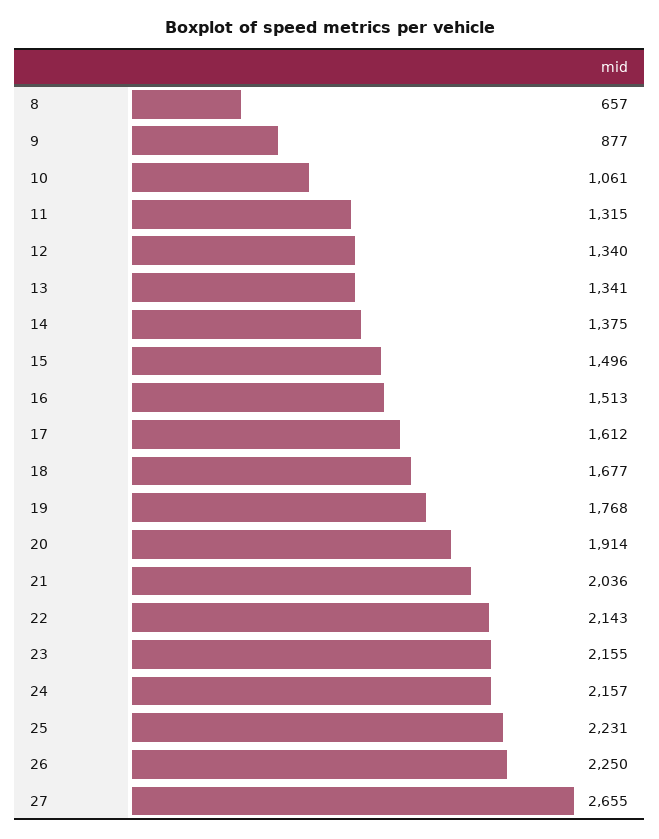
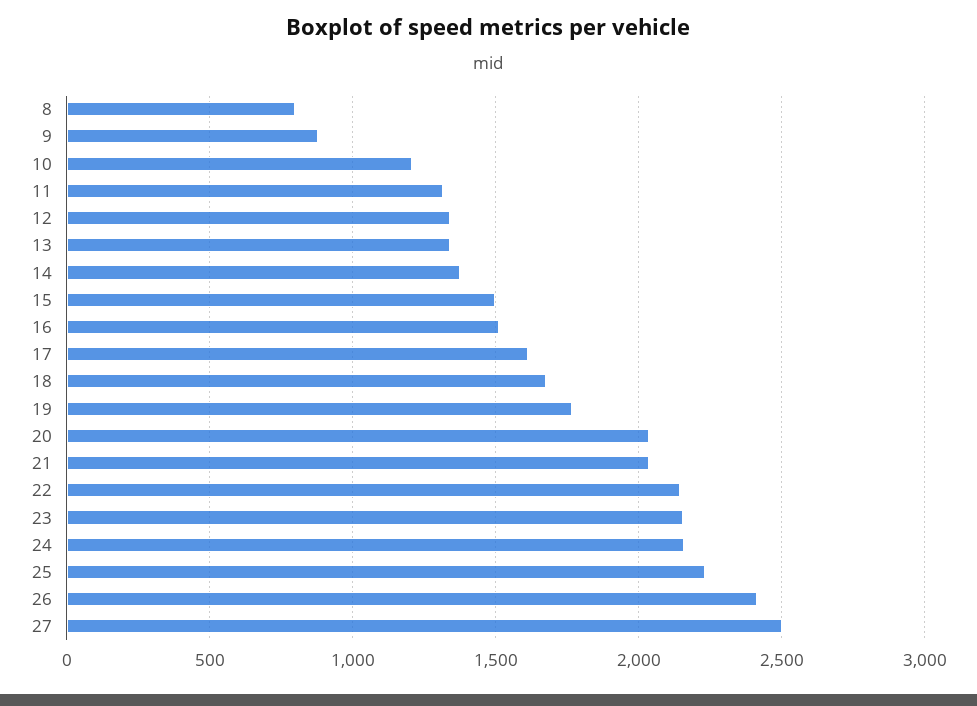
8: 657 -> 800
10: 1061 -> 1200
20: 1914 -> 2050
26: 2250 -> 2400
27: 2655 -> 2500

